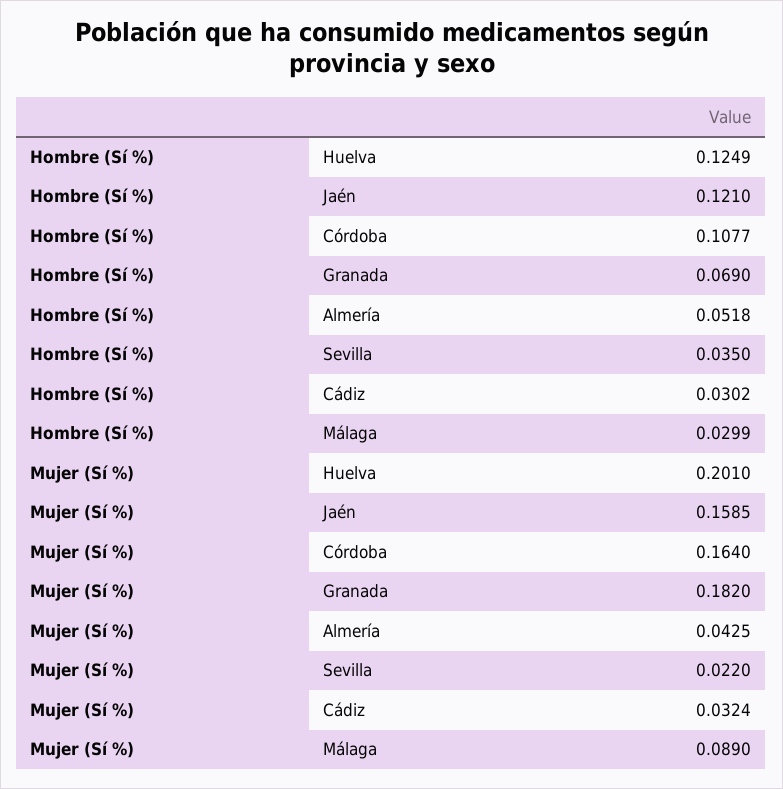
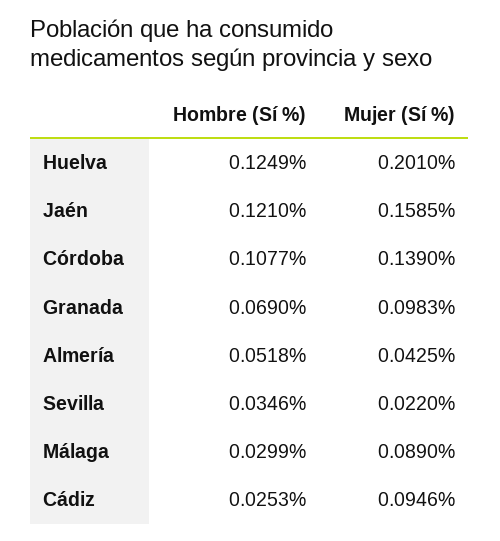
Hombre (Sí %), Sevilla: 0.035 -> 0.0346
Hombre (Sí %), Cádiz: 0.0302 -> 0.0253
Mujer (Sí %), Córdoba: 0.164 -> 0.139
Mujer (Sí %), Granada: 0.182 -> 0.0983
Mujer (Sí %), Cádiz: 0.0324 -> 0.0946

